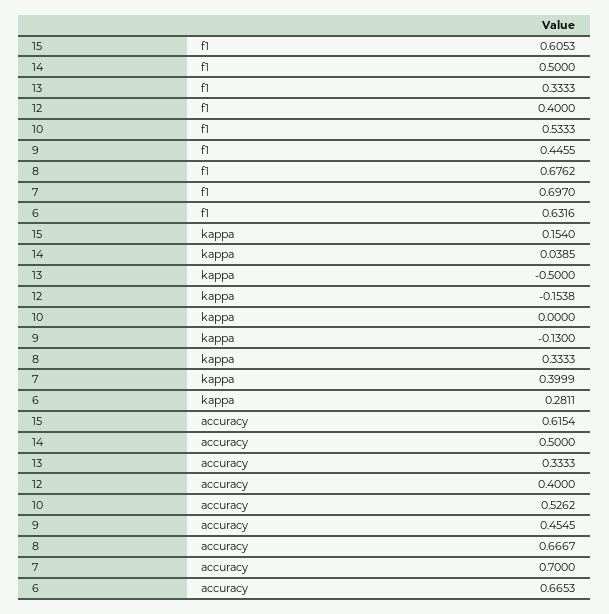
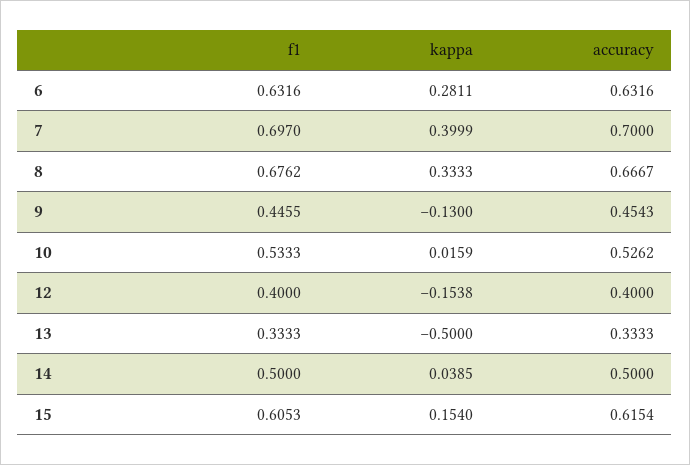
10, kappa: 0 -> 0.0159
9, accuracy: 0.4545 -> 0.4543
6, accuracy: 0.6653 -> 0.6316

